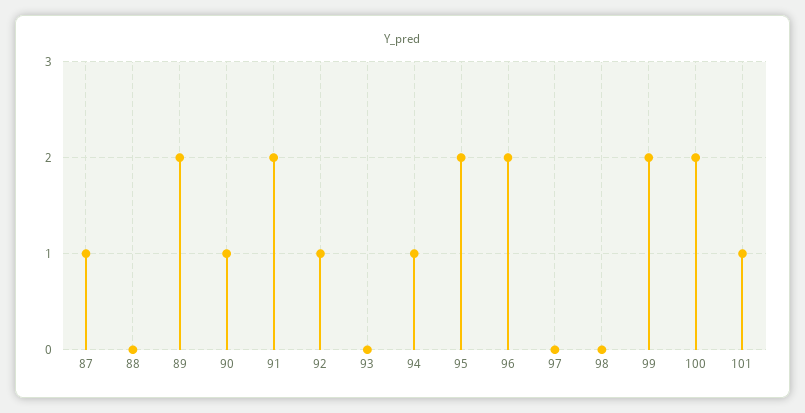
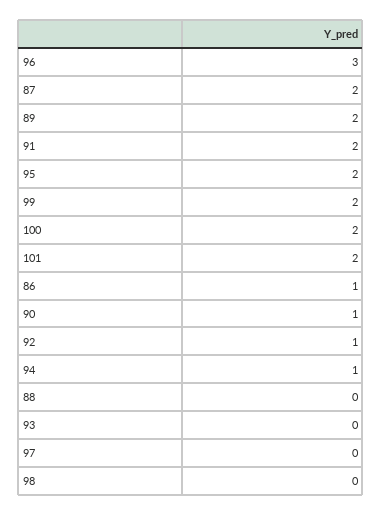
87: 1 -> 2
96: 2 -> 3
101: 1 -> 2
86: none -> 1

